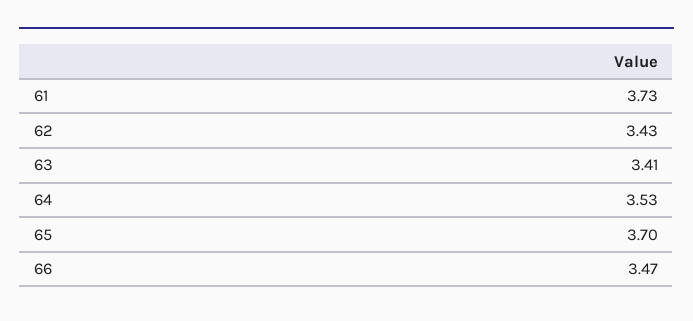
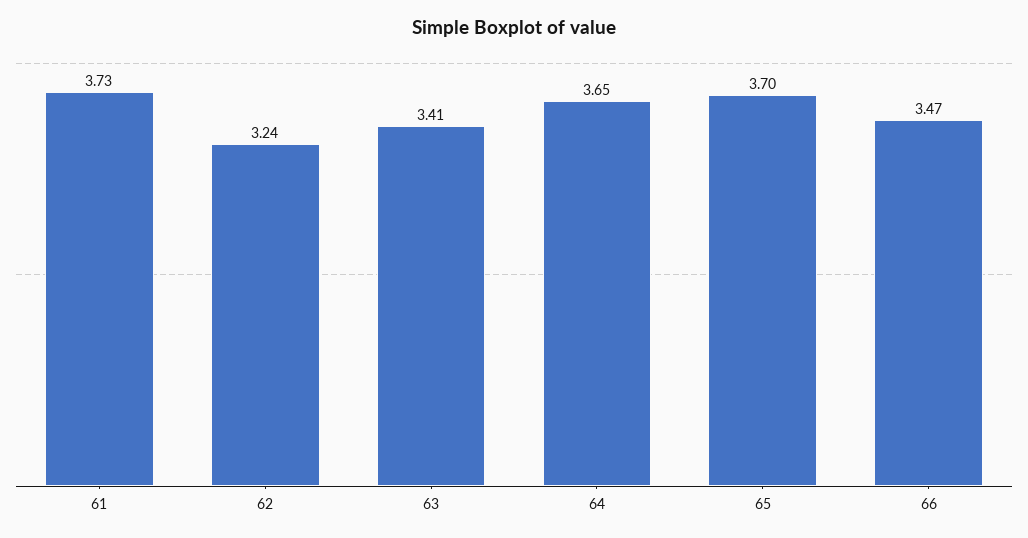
62: 3.43 -> 3.24
64: 3.53 -> 3.65

